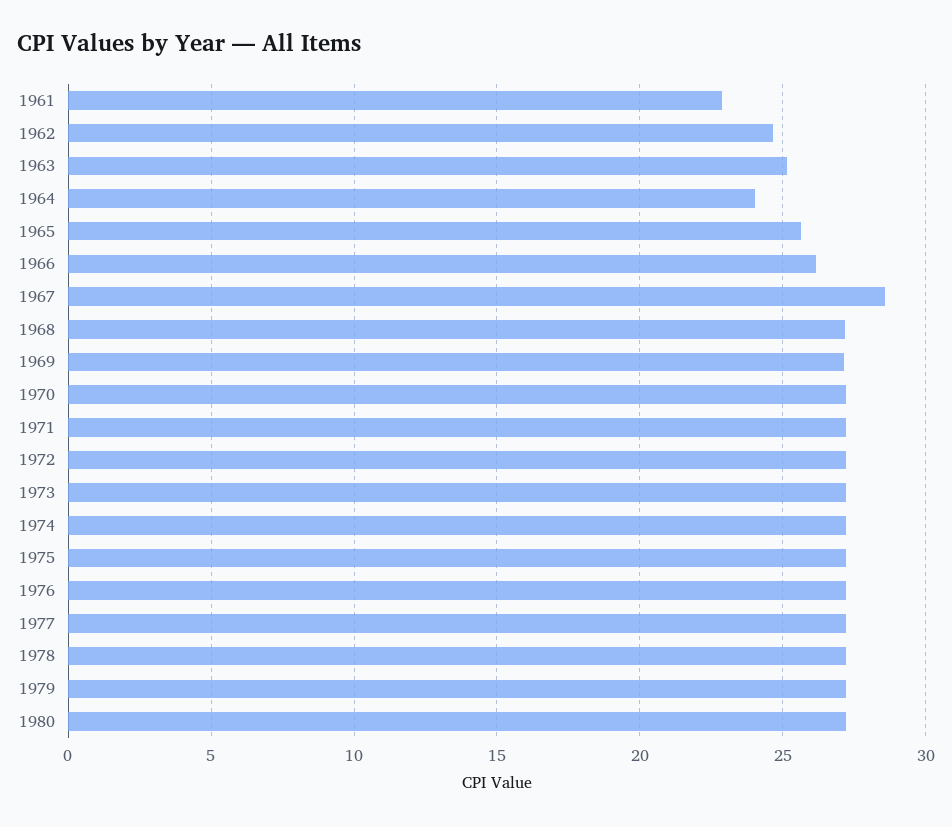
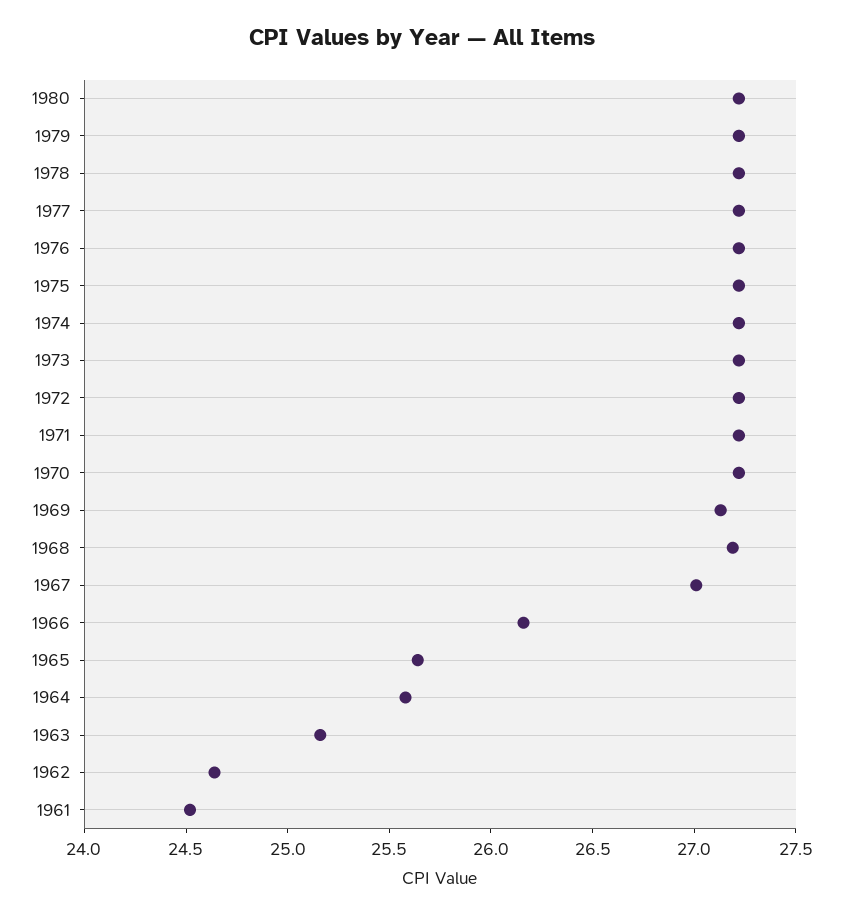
1961: 23 -> 24.5
1964: 24 -> 25.6
1967: 28.5 -> 27

